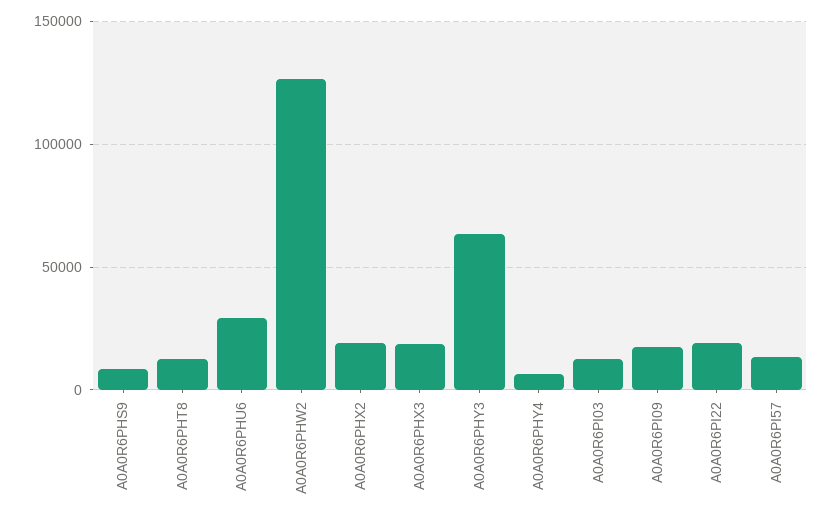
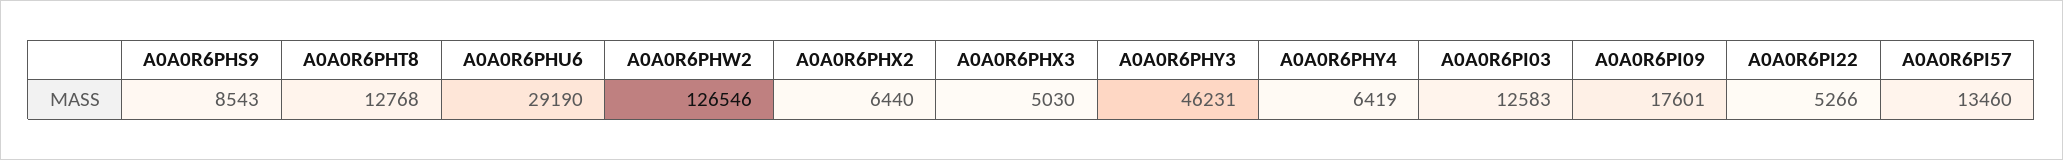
A0A0R6PHX2: 20000 -> 6440
A0A0R6PHX3: 20000 -> 5030
A0A0R6PHY3: 65000 -> 46231
A0A0R6PI22: 20000 -> 5266

